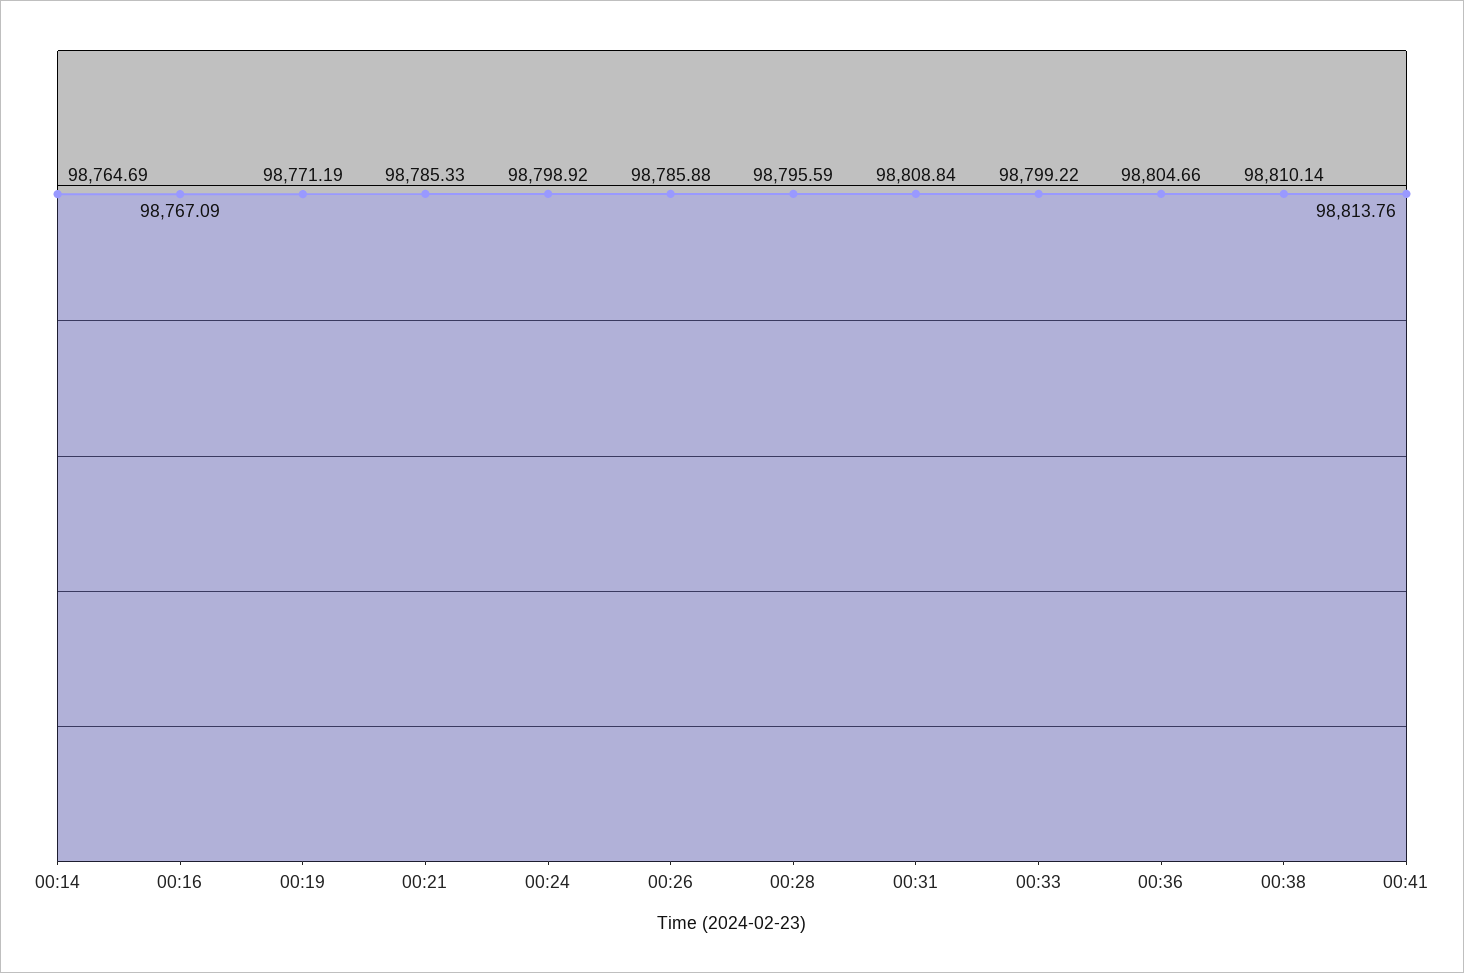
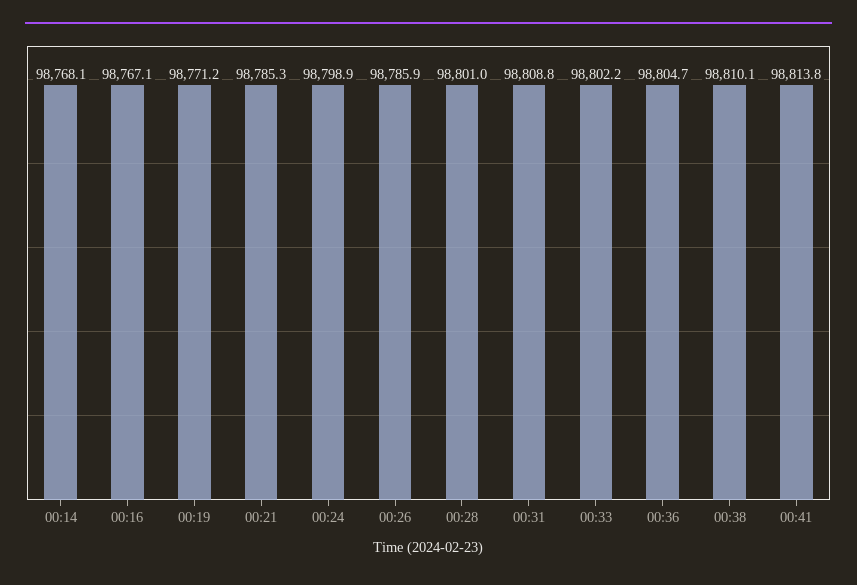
00:14: 98764.69 -> 98768.1
00:28: 98795.59 -> 98801
00:33: 98799.22 -> 98802.2

